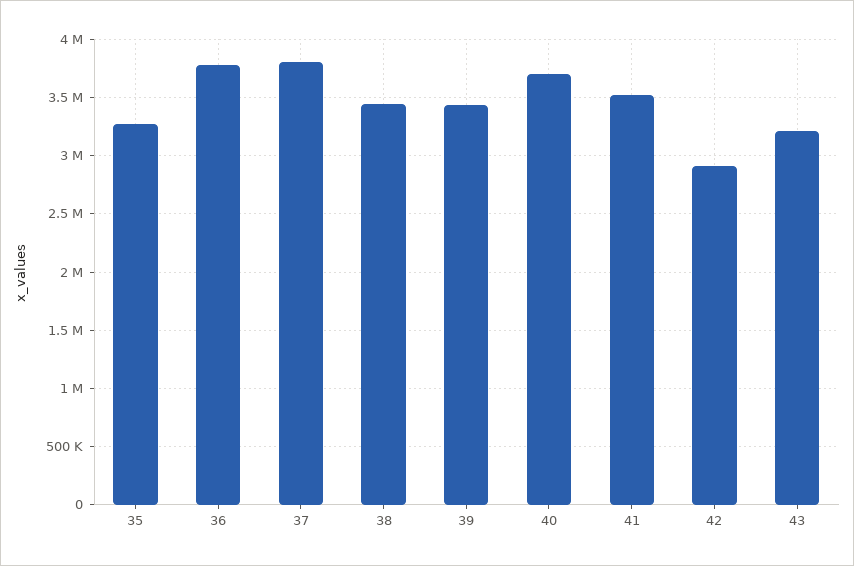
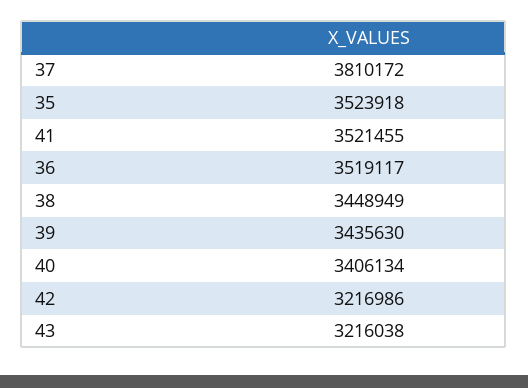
35: 3300000 -> 3523918
36: 3800000 -> 3519117
40: 3700000 -> 3406134
42: 2900000 -> 3216986

